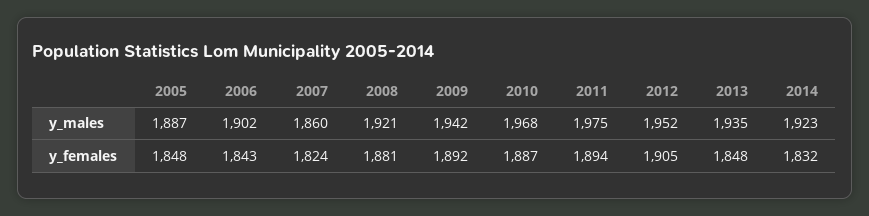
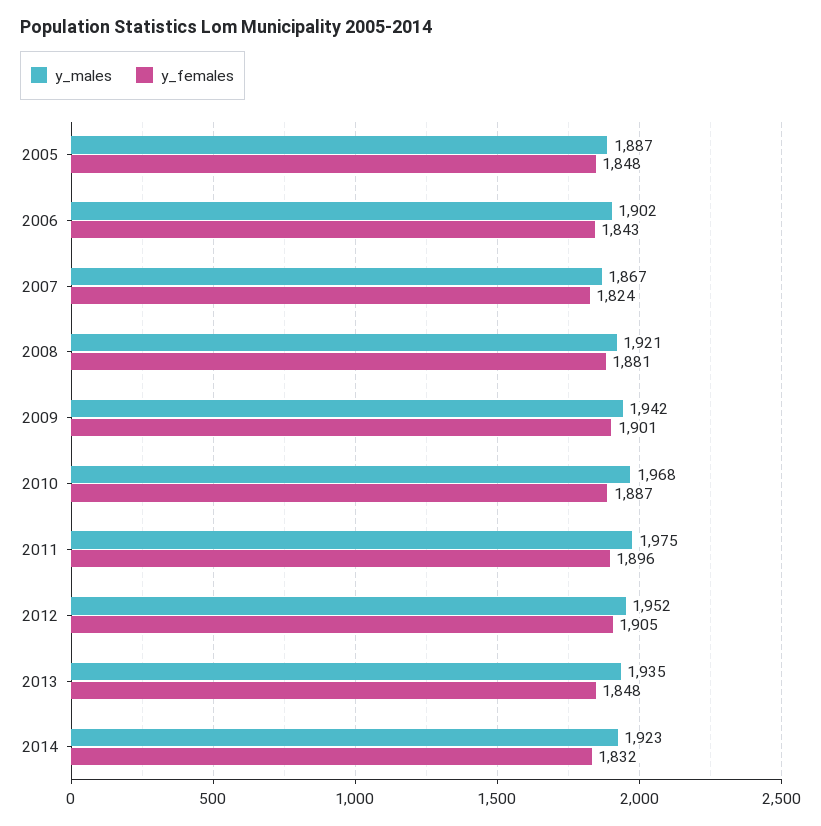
y_males, 2007: 1860 -> 1867
y_females, 2009: 1892 -> 1901
y_females, 2011: 1894 -> 1896

